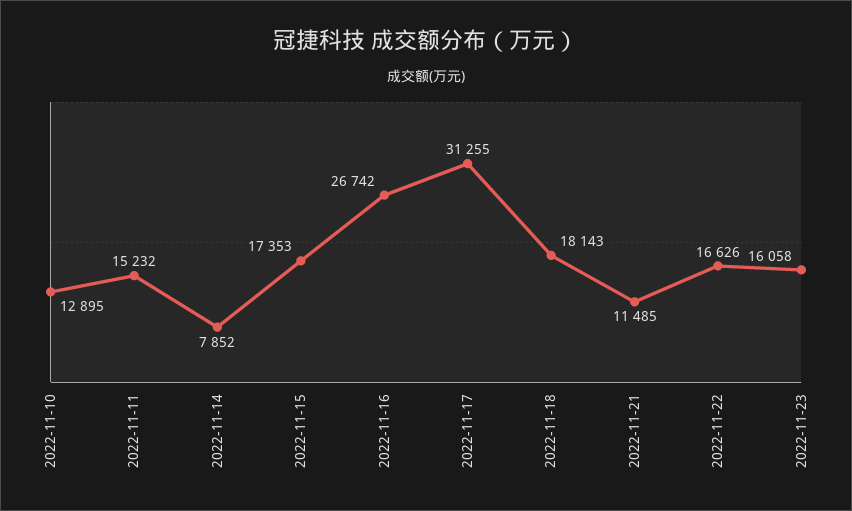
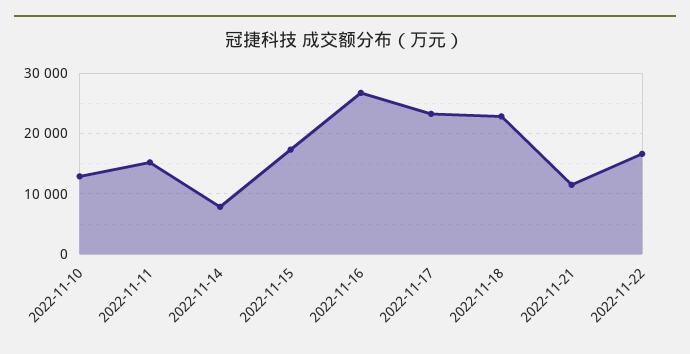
2022-11-17: 31255 -> 23000
2022-11-18: 18143 -> 23000
2022-11-23: 16058 -> none

